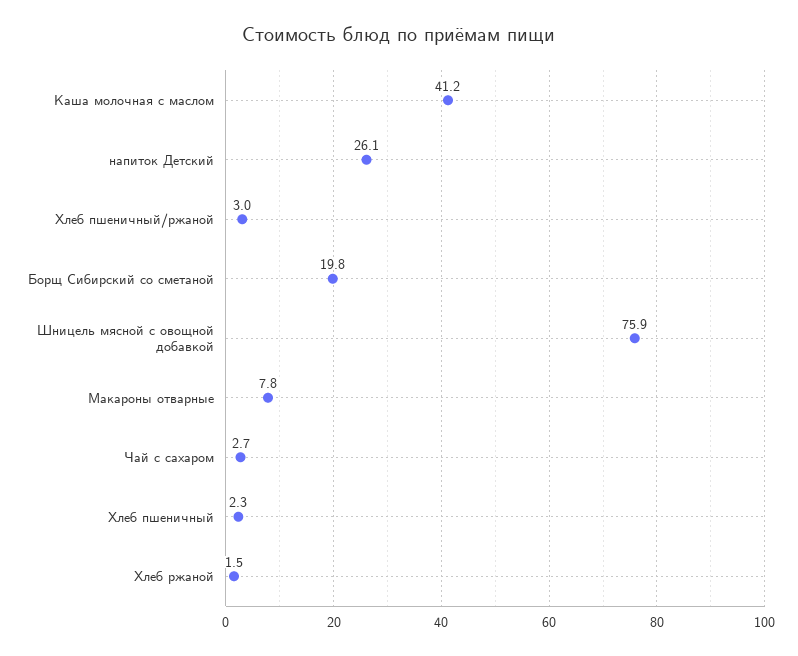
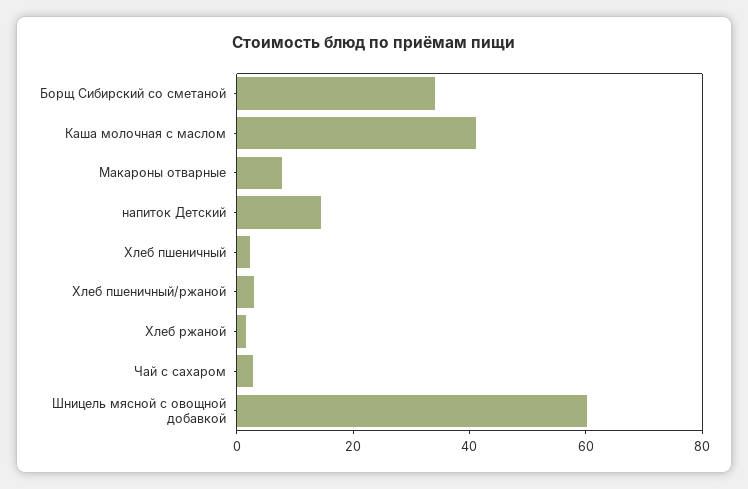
напиток Детский: 26.1 -> 15
Борщ Сибирский со сметаной: 19.8 -> 35
Шницель мясной с овощной добавкой: 75.9 -> 60

